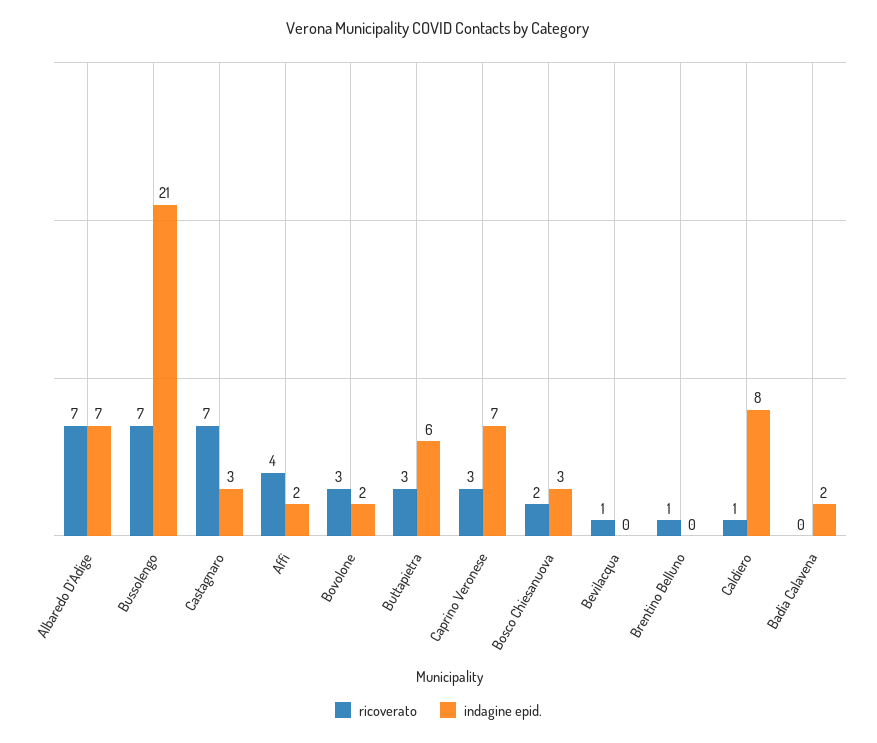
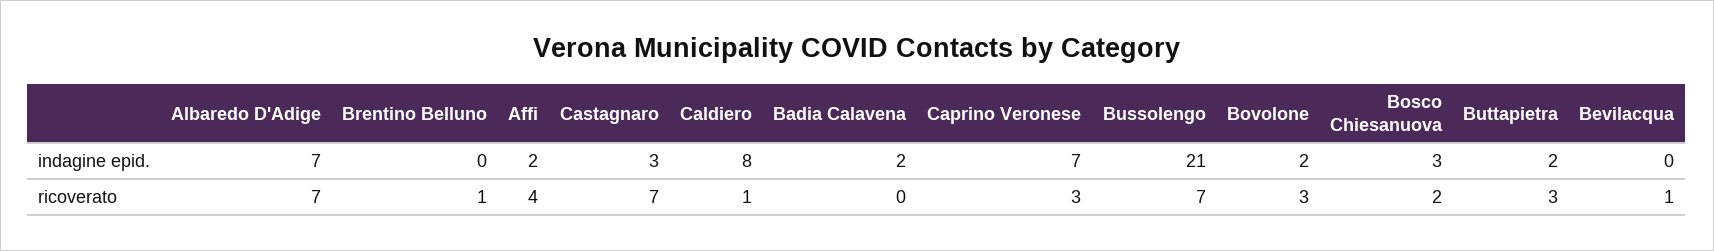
indagine epid., Buttapietra: 6 -> 2

